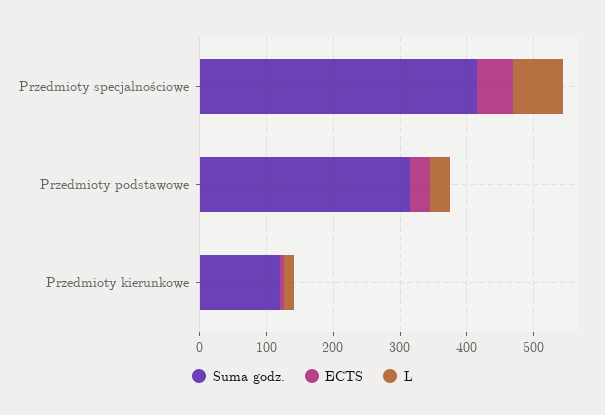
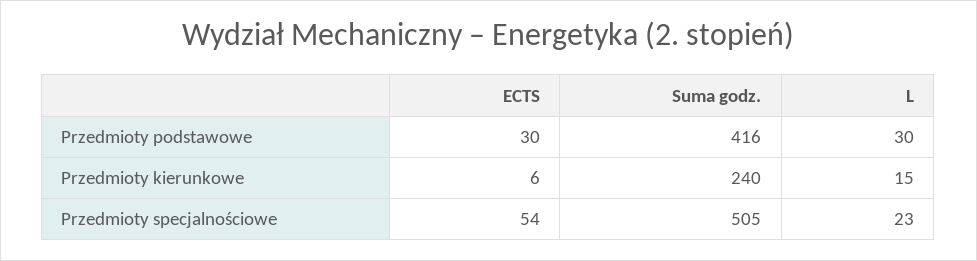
Suma godz., Przedmioty specjalnościowe: 420 -> 505
L, Przedmioty specjalnościowe: 80 -> 23
Suma godz., Przedmioty podstawowe: 320 -> 416
Suma godz., Przedmioty kierunkowe: 120 -> 240

